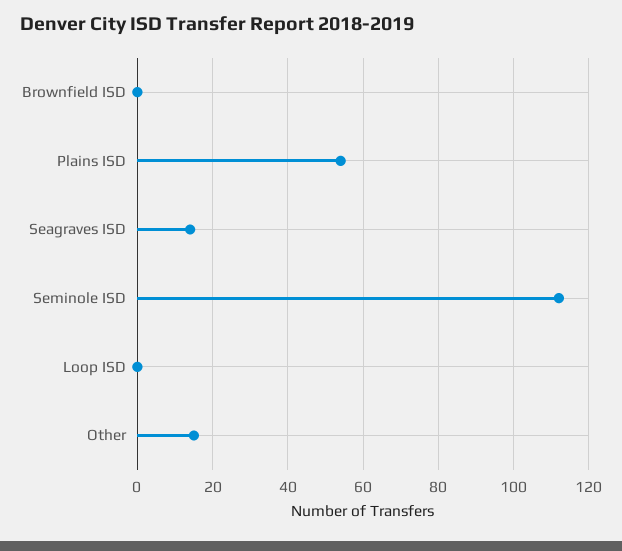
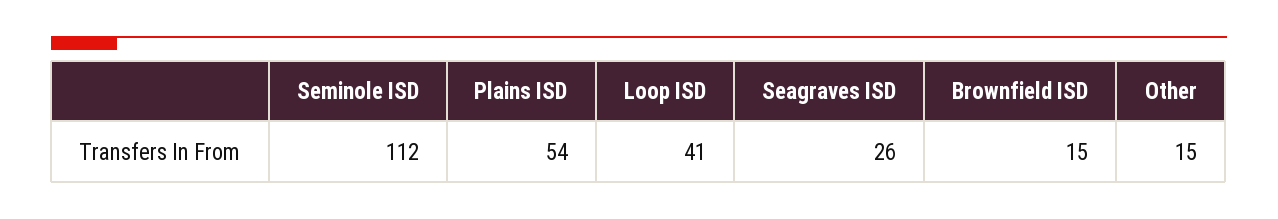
Brownfield ISD: 0 -> 15
Seagraves ISD: 15 -> 26
Loop ISD: 0 -> 41

